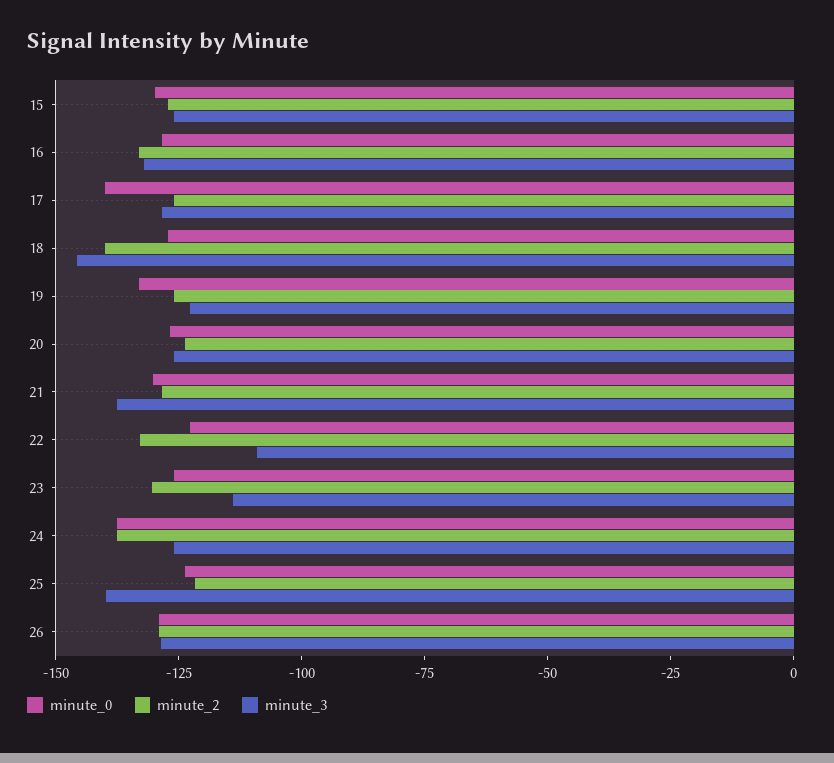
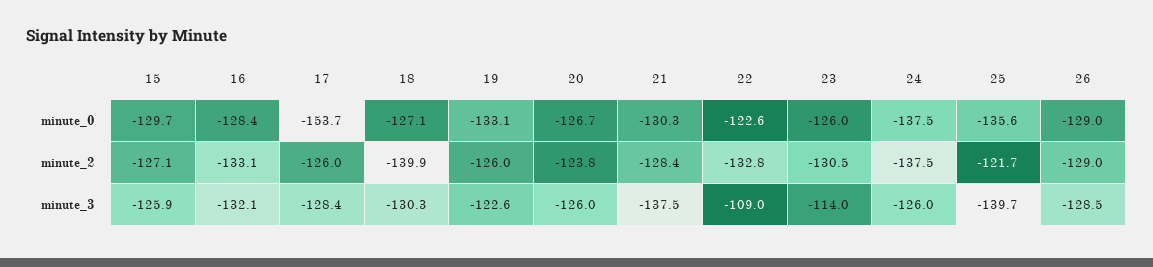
minute_0, 17: -140 -> -153.7
minute_3, 18: -145 -> -130.3
minute_0, 25: -125 -> -135.6

